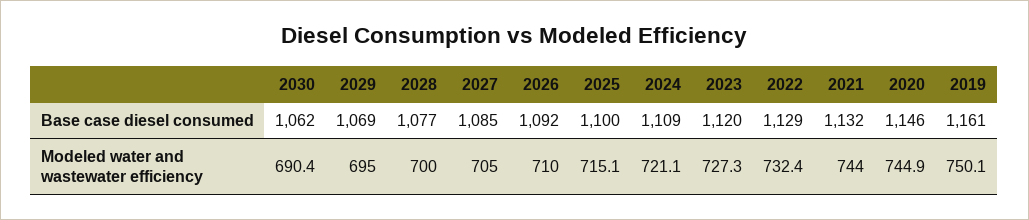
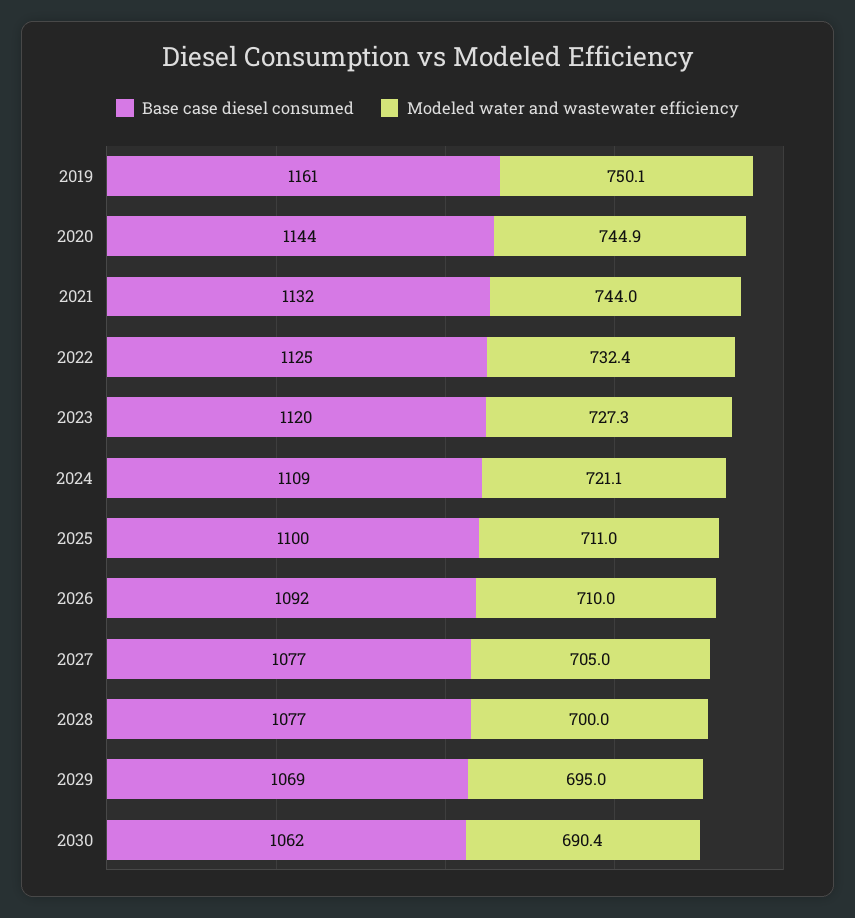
Base case diesel consumed, 2027: 1085 -> 1077
Base case diesel consumed, 2022: 1129 -> 1125
Base case diesel consumed, 2020: 1146 -> 1144
Modeled water and wastewater efficiency, 2025: 715.1 -> 711

